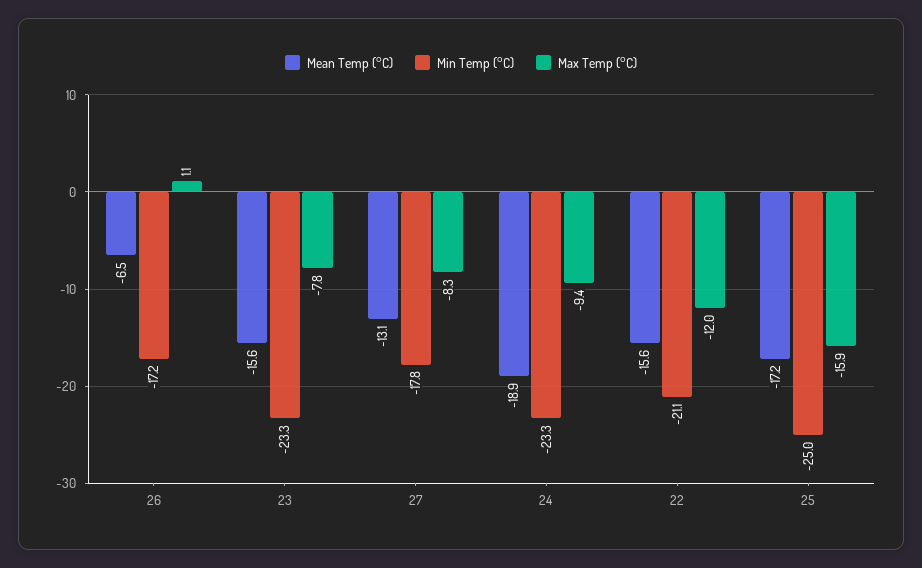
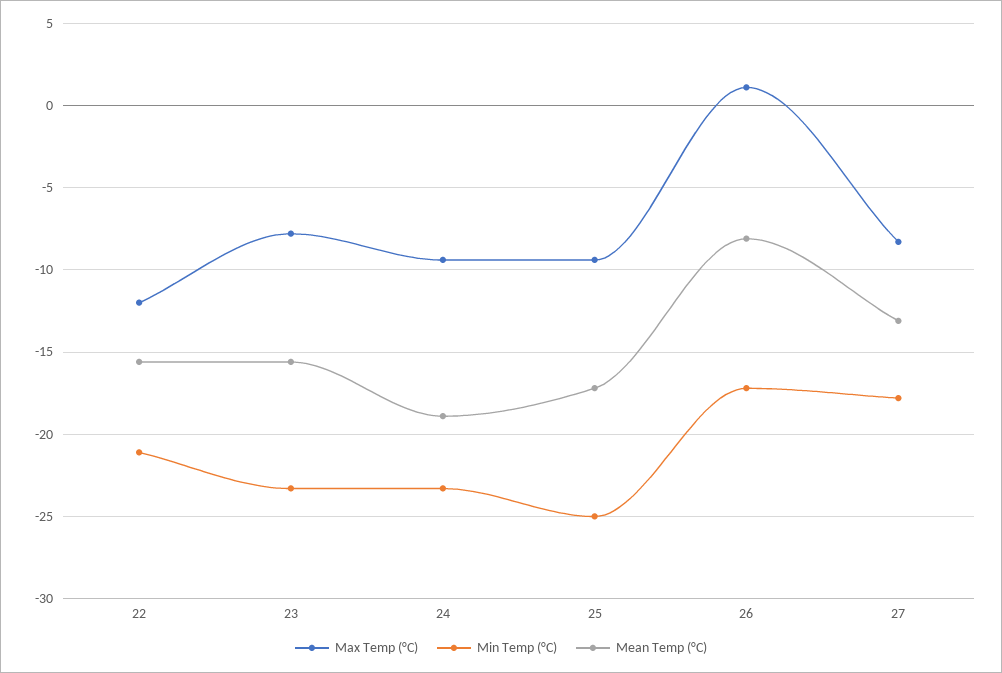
Mean Temp (°C), 26: -6.5 -> -8
Max Temp (°C), 25: -15.9 -> -9.5

